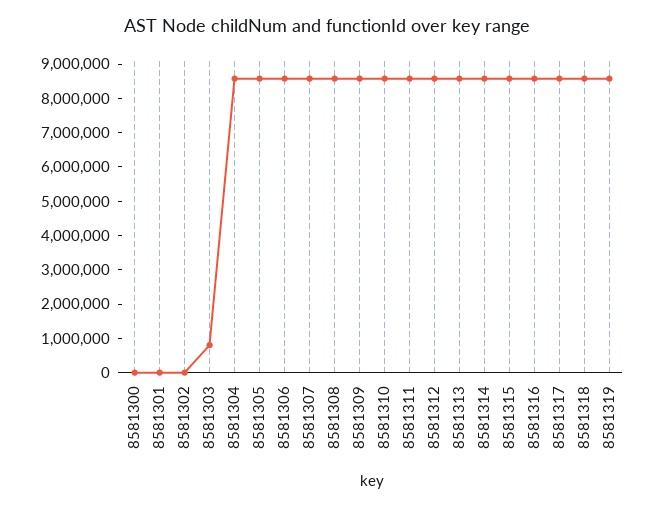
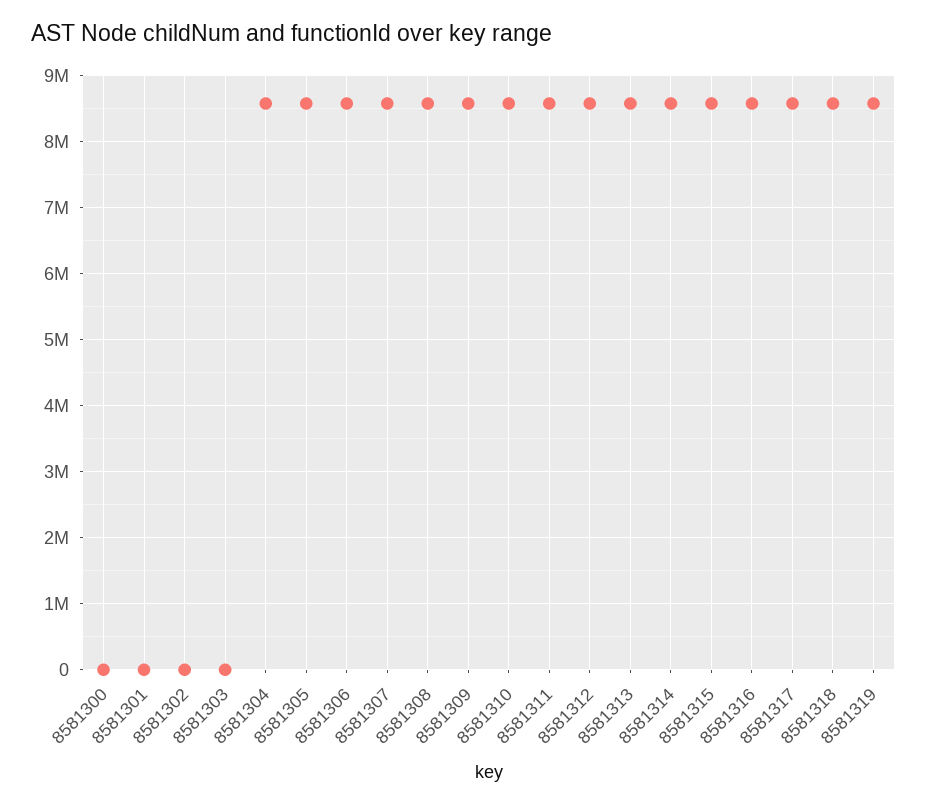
8581303: 750000 -> 0

